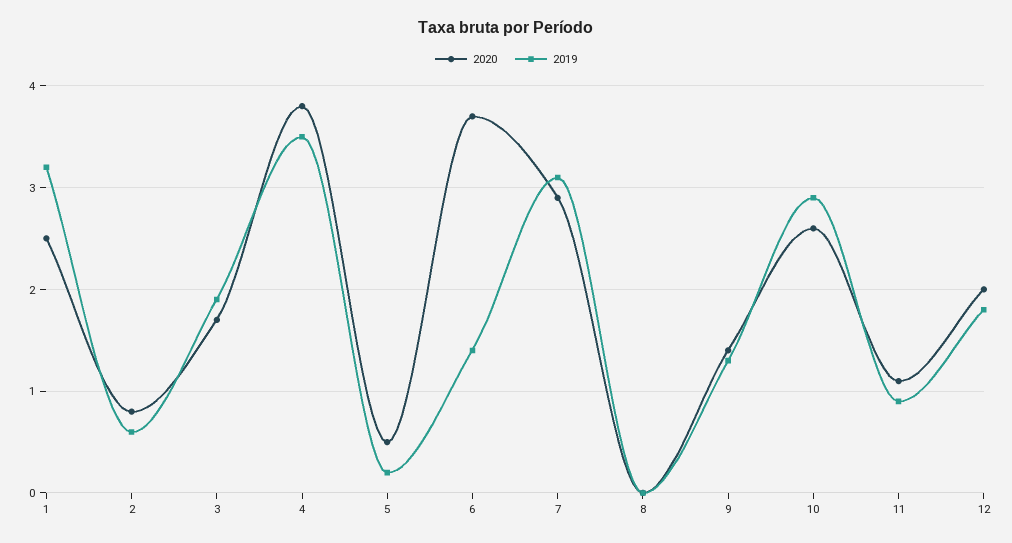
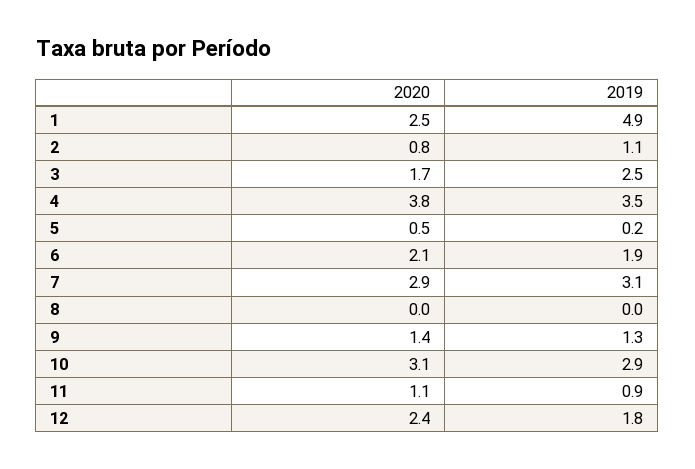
2019, 1: 3.2 -> 4.9
2019, 2: 0.6 -> 1.1
2019, 3: 1.9 -> 2.5
2020, 6: 3.7 -> 2.1
2019, 6: 1.4 -> 1.9
2020, 10: 2.6 -> 3.1
2020, 12: 2 -> 2.4

